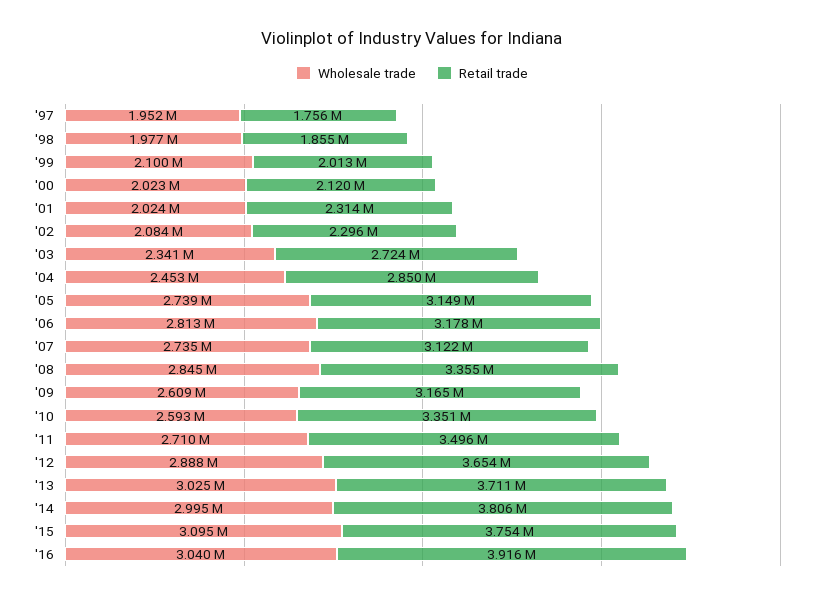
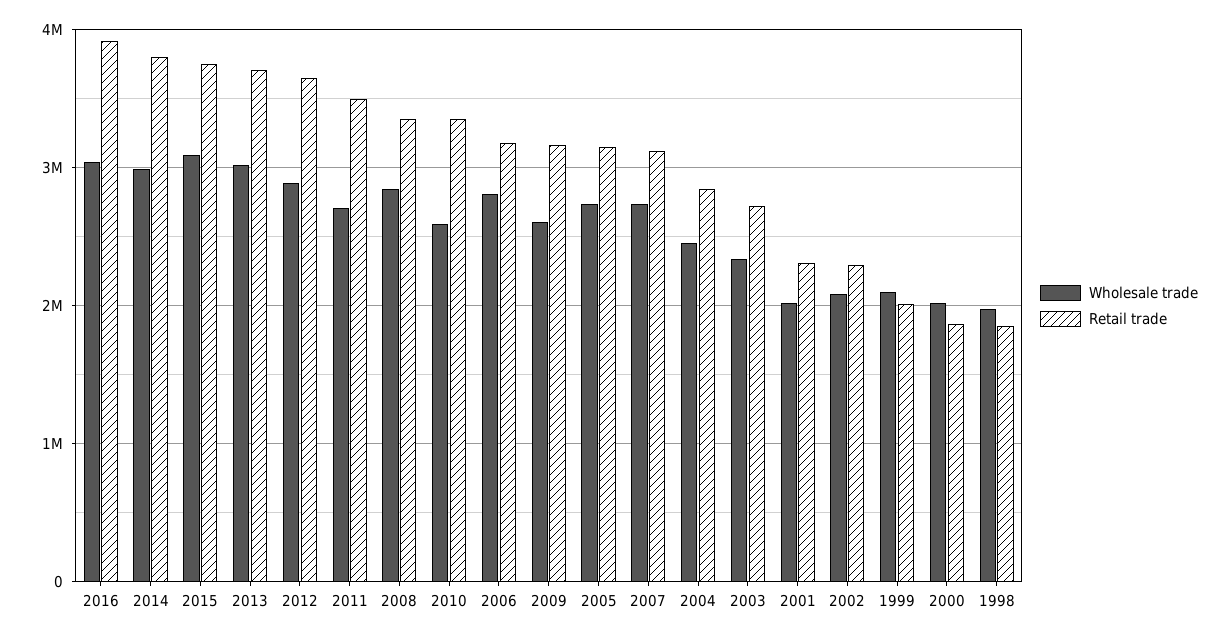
Wholesale trade, '97: 1952000 -> none
Retail trade, '97: 1756000 -> none
Retail trade, '00: 2120000 -> 1900000

